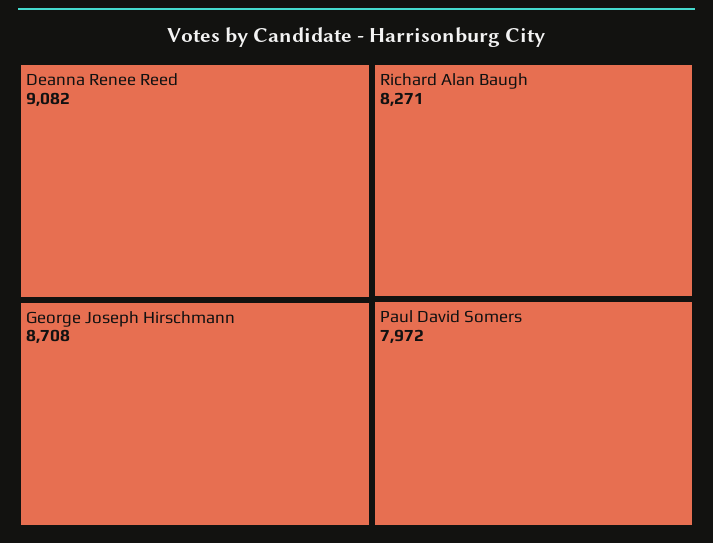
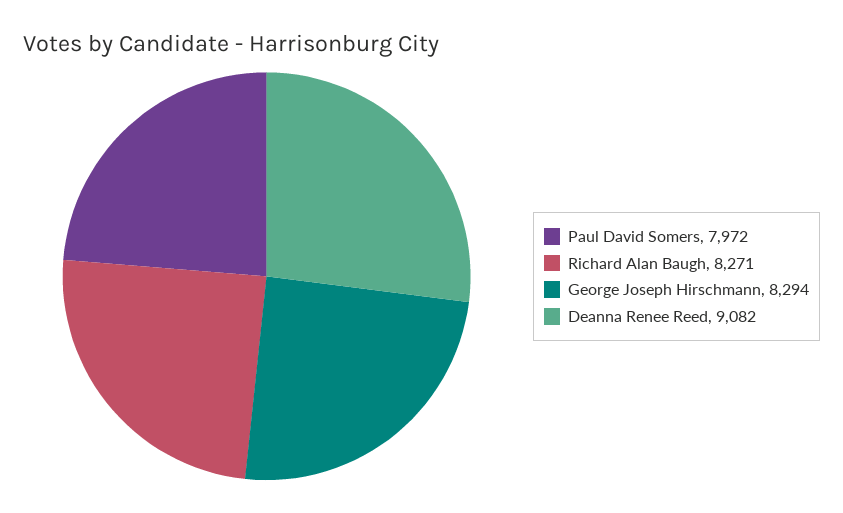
George Joseph Hirschmann: 8708 -> 8294

